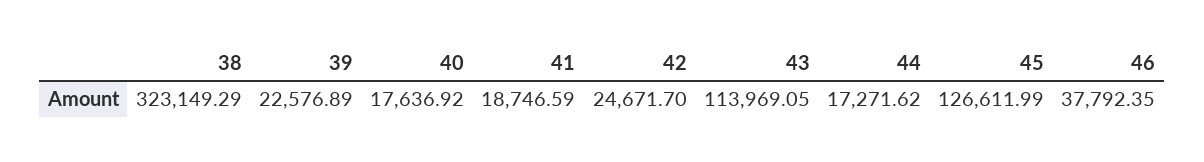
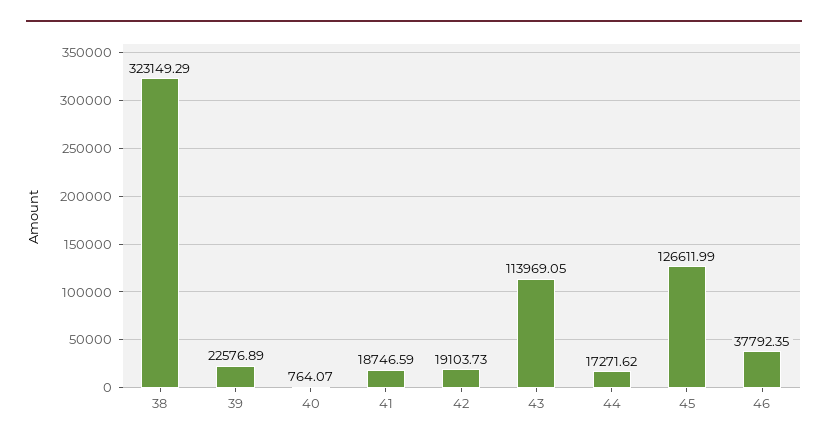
40: 17636.92 -> 764.07
42: 24671.7 -> 19103.73

